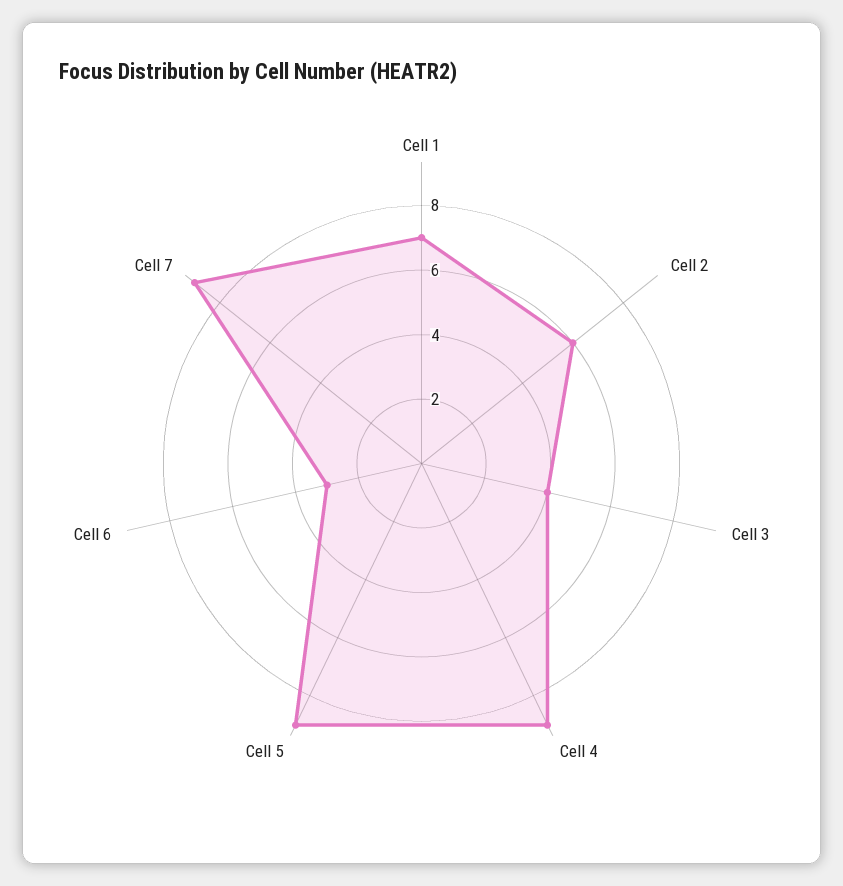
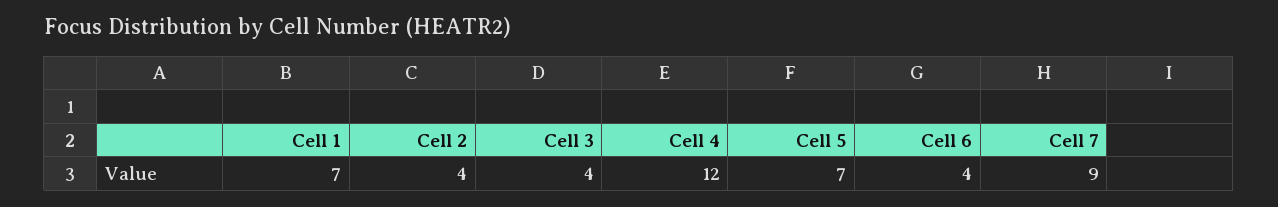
Cell 2: 6 -> 4
Cell 4: 9 -> 12
Cell 5: 9 -> 7
Cell 6: 3 -> 4

